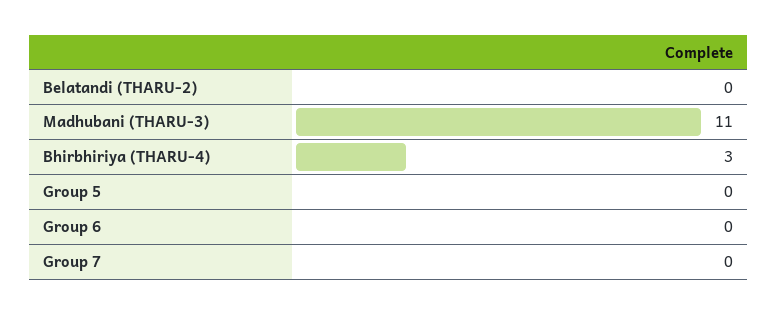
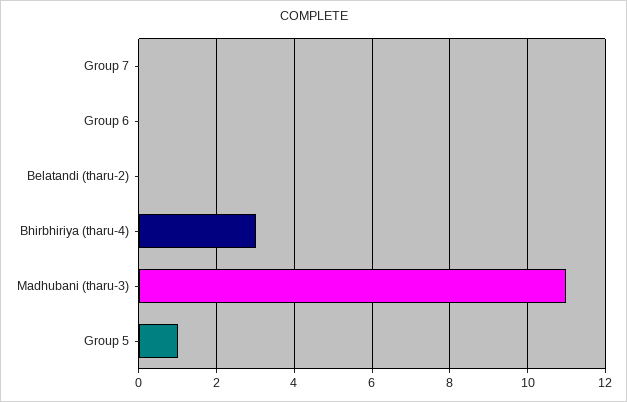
Group 5: 0 -> 1

